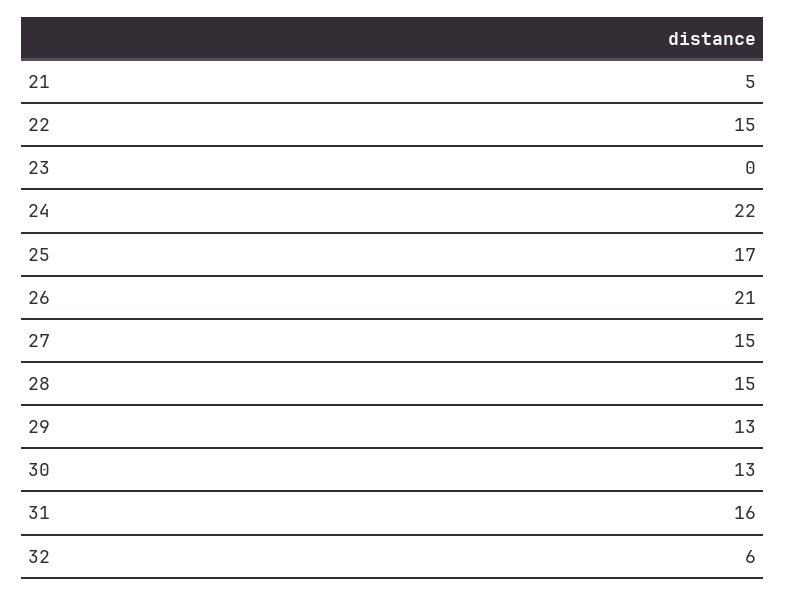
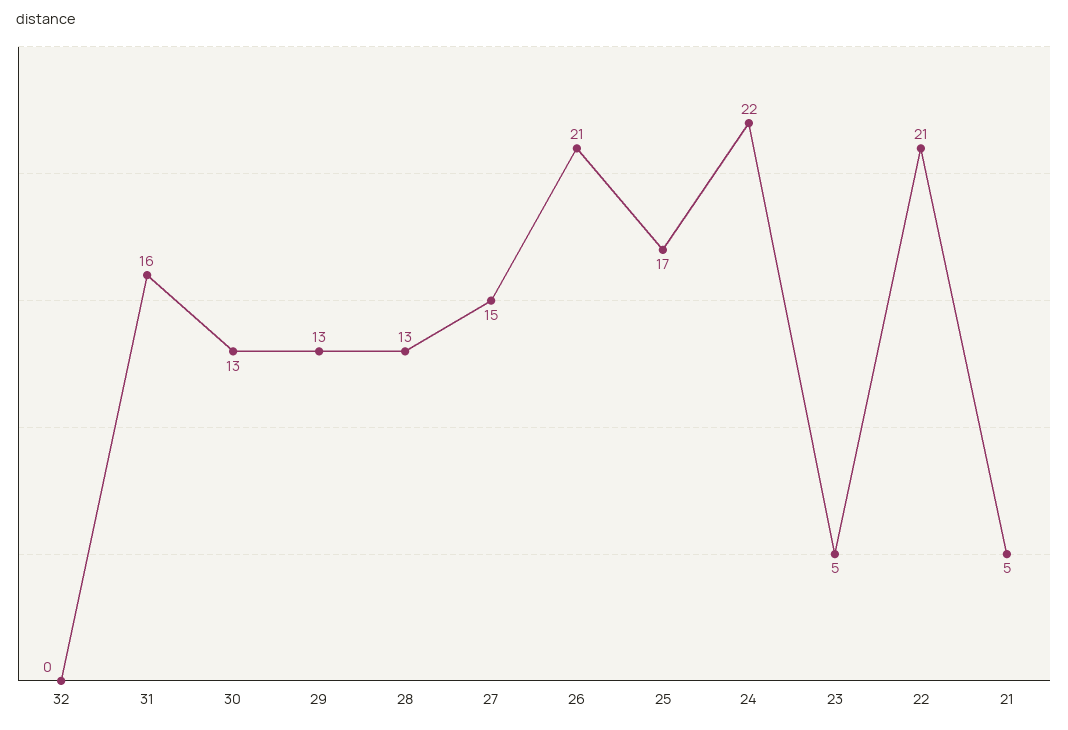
22: 15 -> 21
23: 0 -> 5
28: 15 -> 13
32: 6 -> 0

